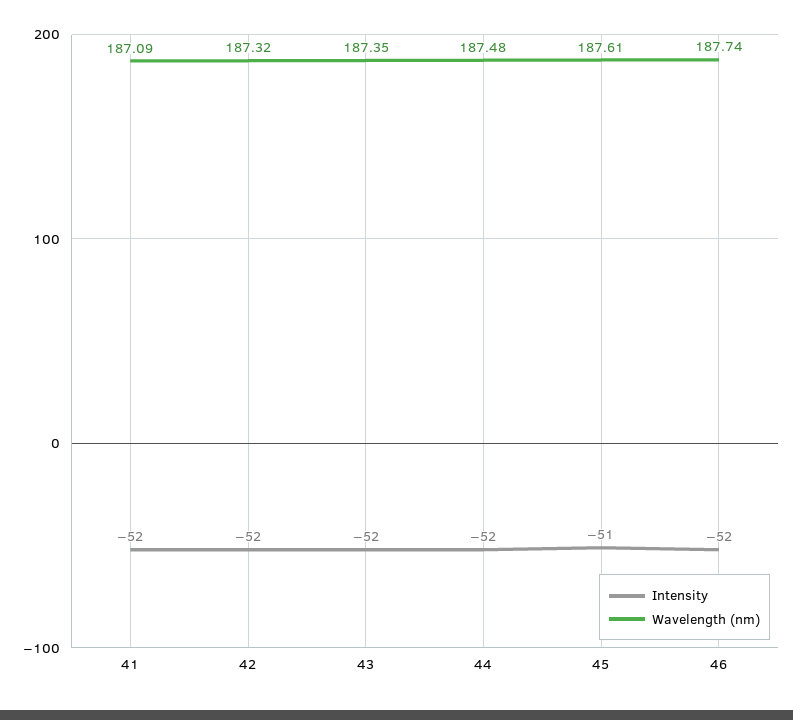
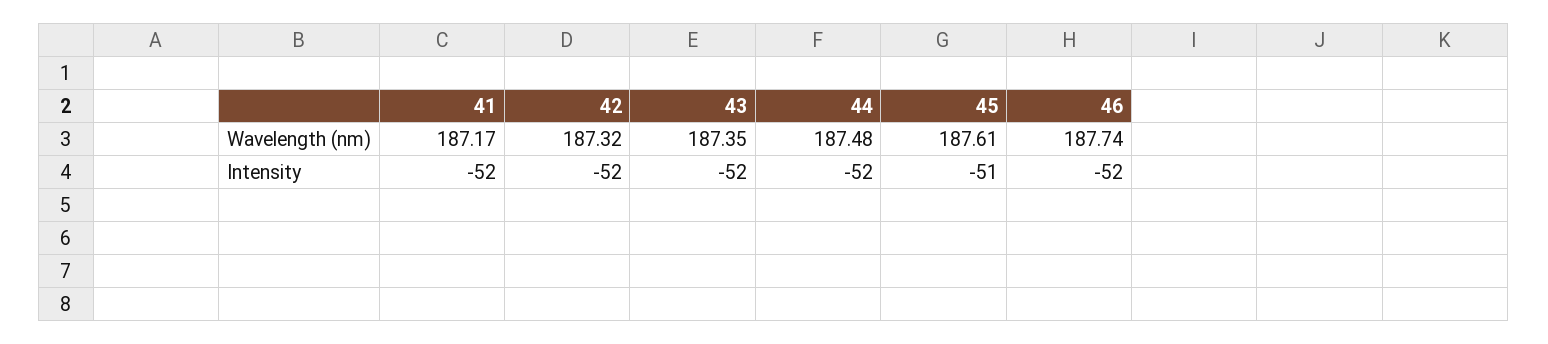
Wavelength (nm), 41: 187.09 -> 187.17

